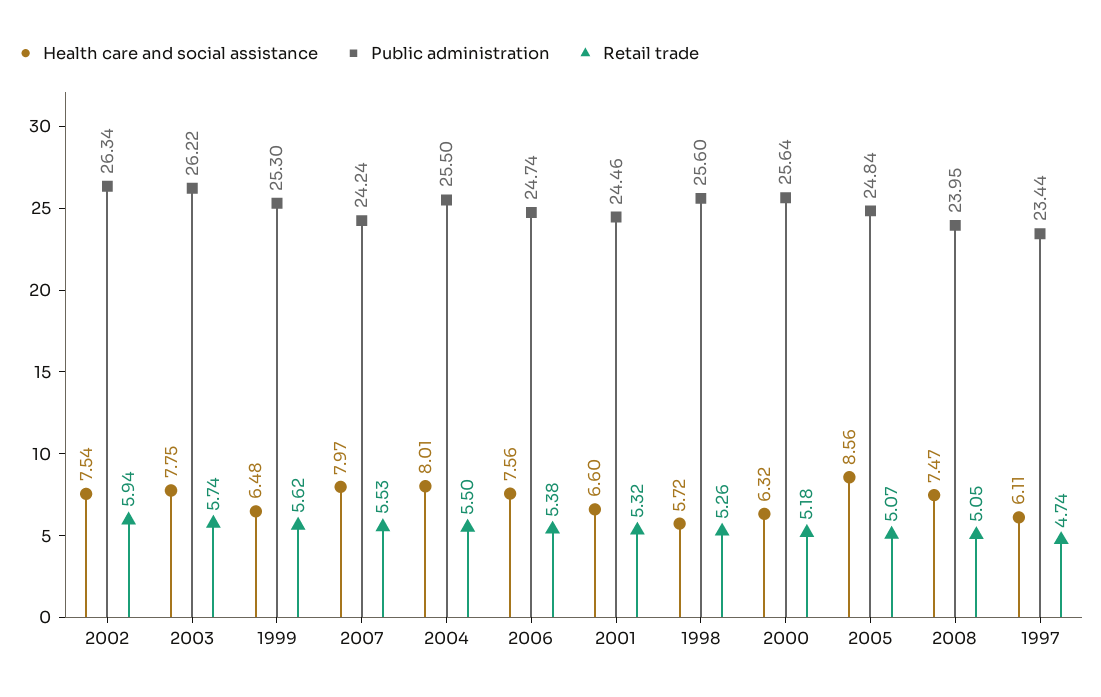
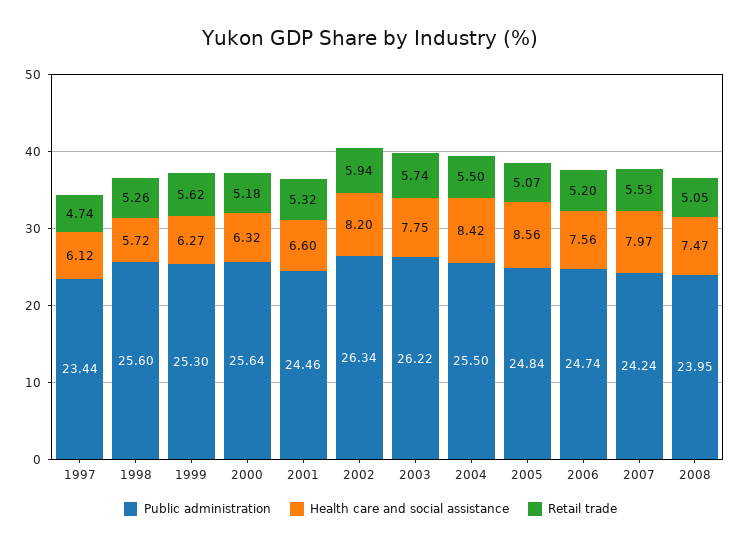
Health care and social assistance, 2002: 7.54 -> 8.2
Health care and social assistance, 1999: 6.48 -> 6.27
Health care and social assistance, 2004: 8.01 -> 8.42
Retail trade, 2006: 5.38 -> 5.2
Health care and social assistance, 1997: 6.11 -> 6.12

